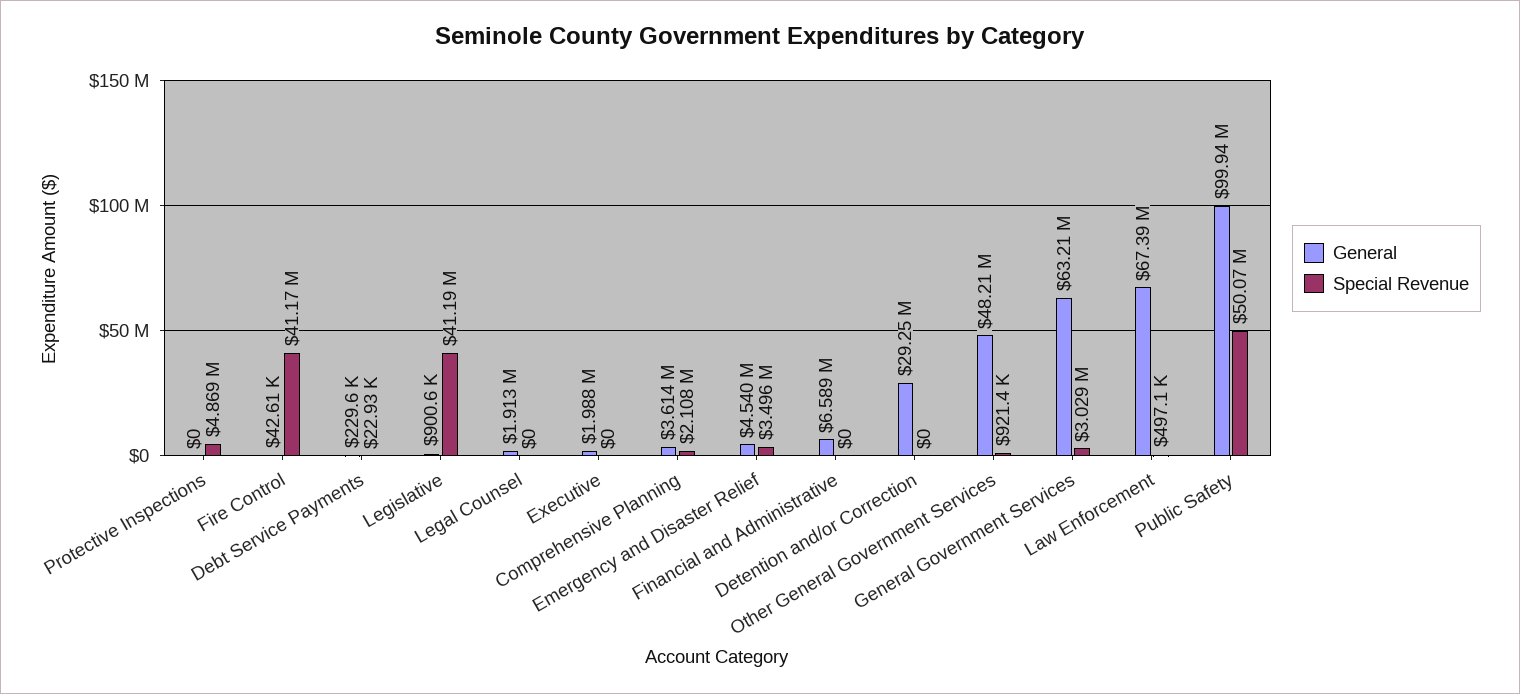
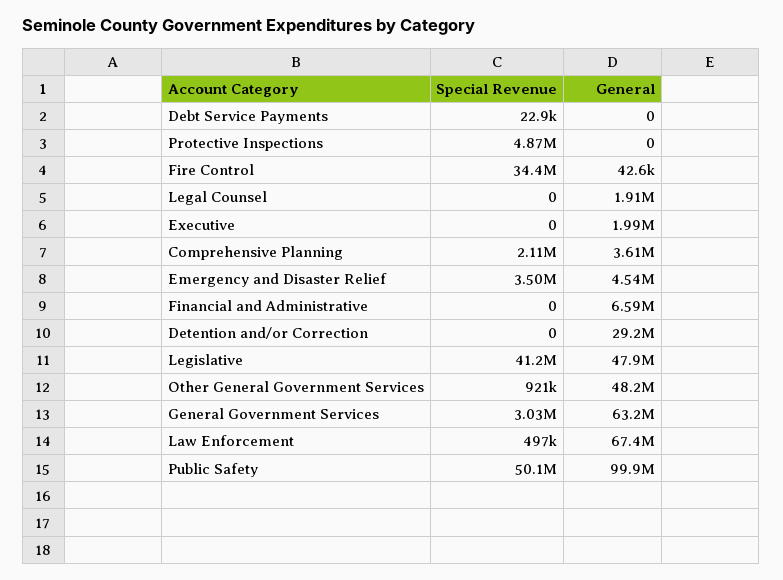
Special Revenue, Fire Control: 41170000 -> 34400000
General, Debt Service Payments: 229600 -> 0
General, Legislative: 900600 -> 47900000

